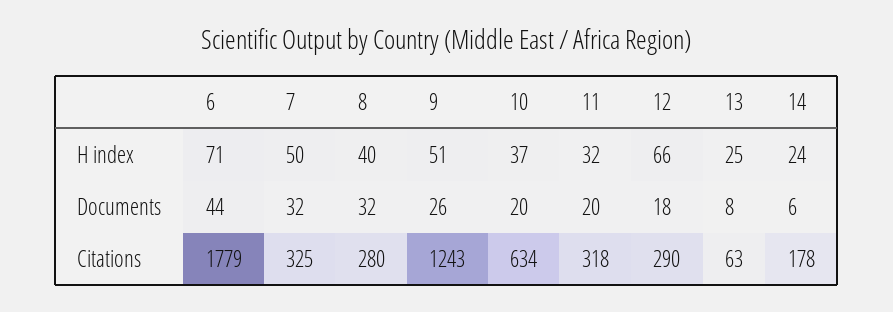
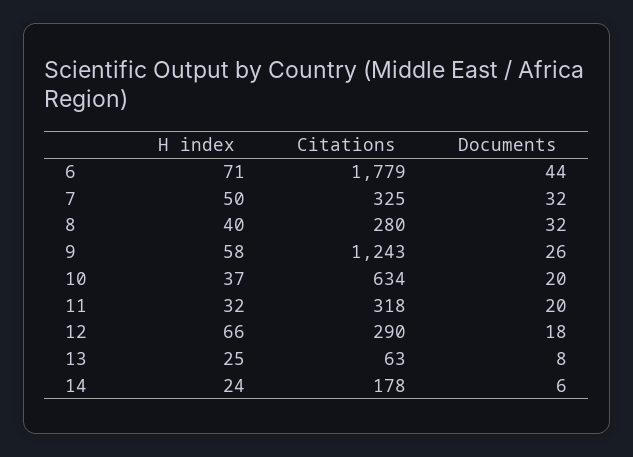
9, H index: 51 -> 58

